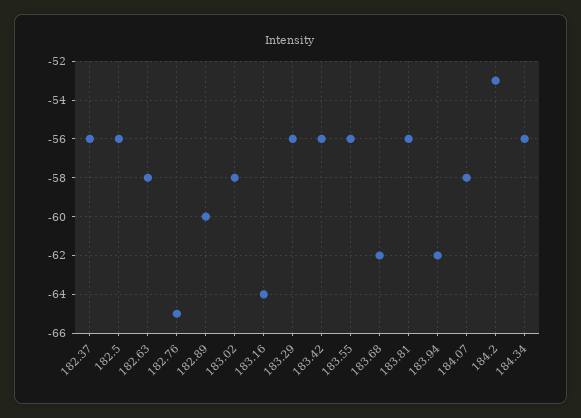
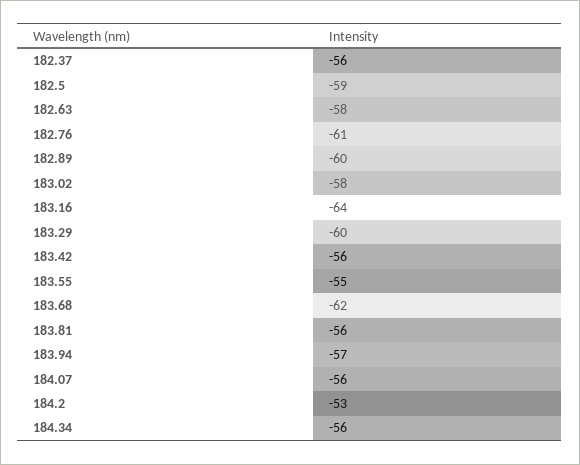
182.5: -56 -> -59
182.76: -65 -> -61
183.29: -56 -> -60
183.55: -56 -> -55
183.94: -62 -> -57
184.07: -58 -> -56

